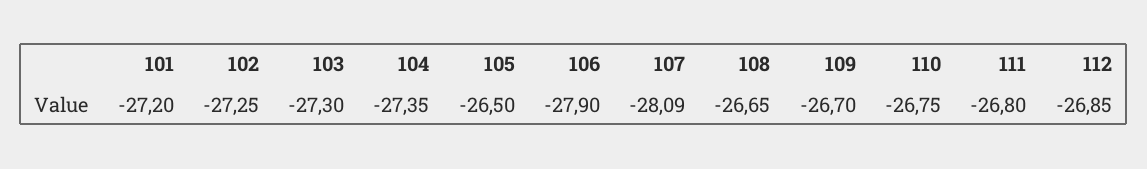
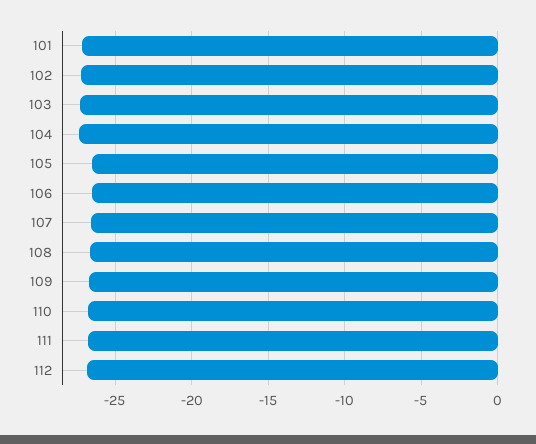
106: -27.9 -> -26.5
107: -28.09 -> -26.5

